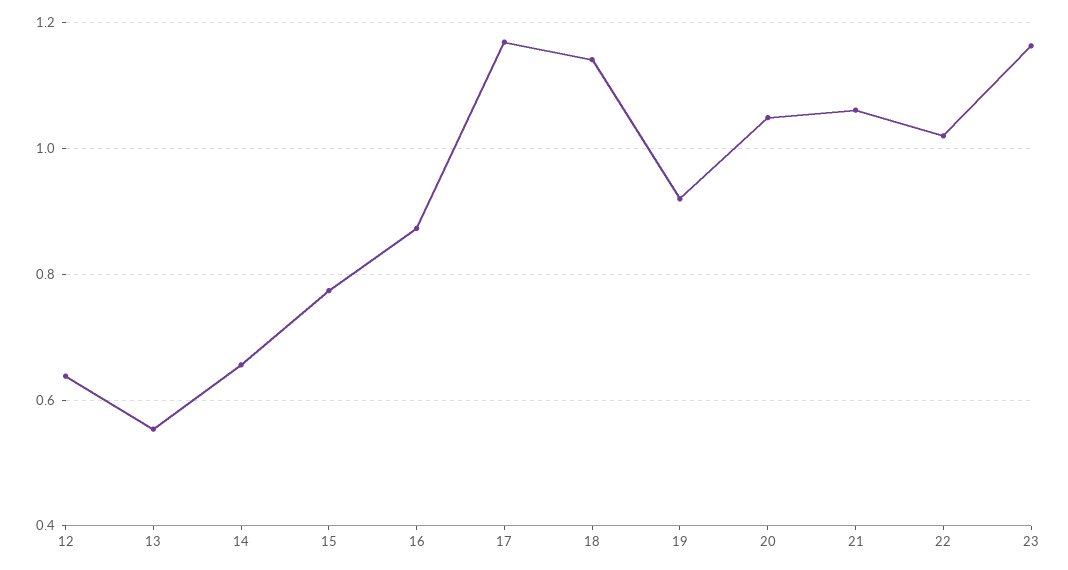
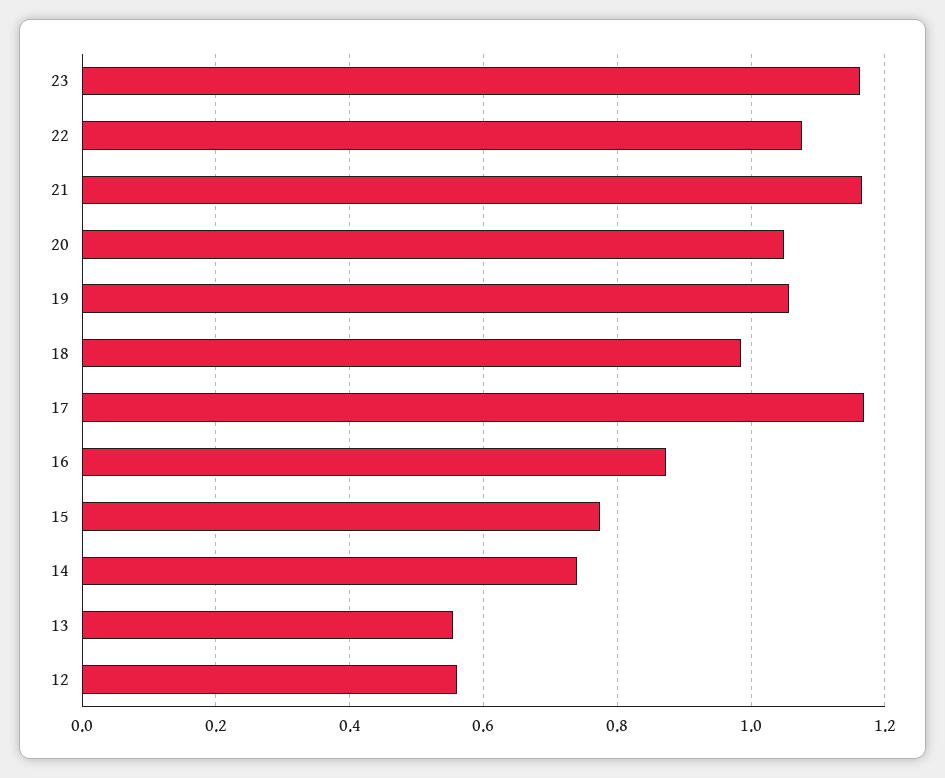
12: 0.64 -> 0.56
14: 0.66 -> 0.74
18: 1.14 -> 0.98
19: 0.92 -> 1.06
21: 1.06 -> 1.16
22: 1.02 -> 1.08

